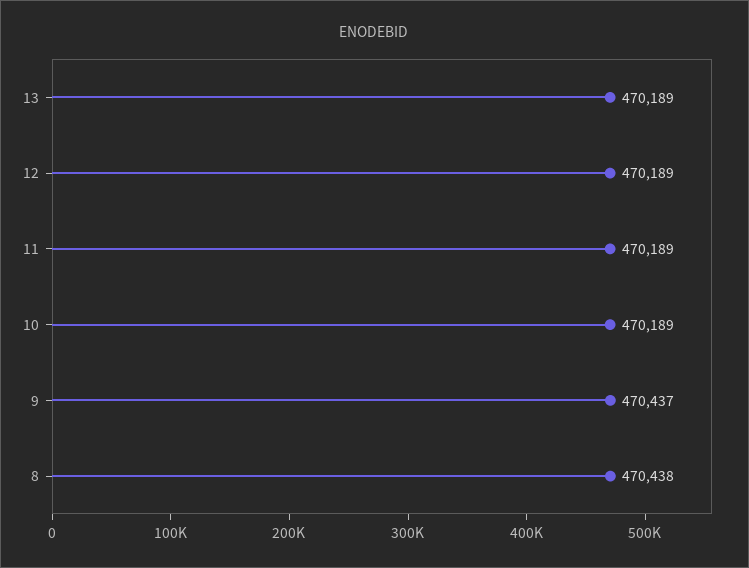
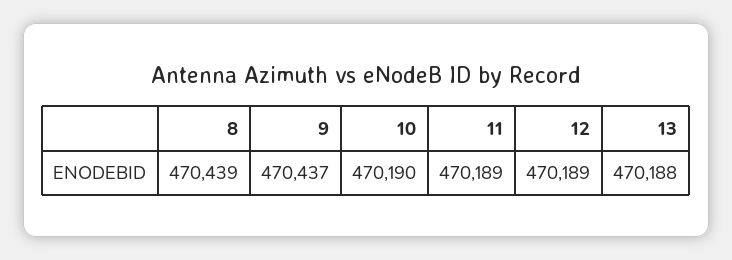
13: 470189 -> 470188
10: 470189 -> 470190
8: 470438 -> 470439

